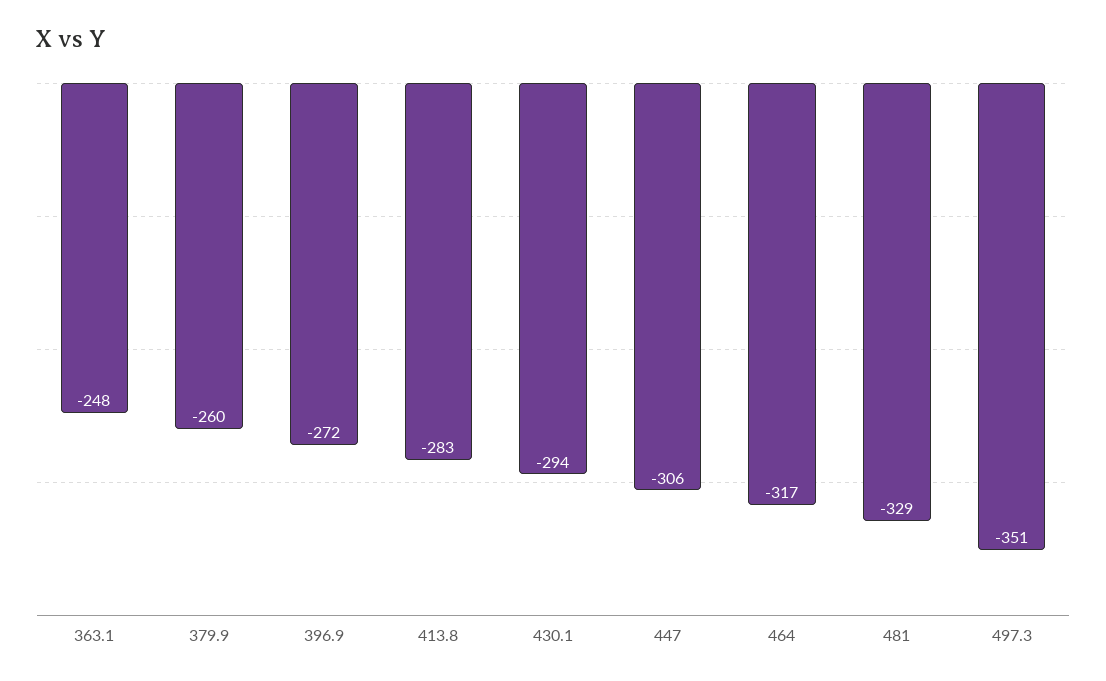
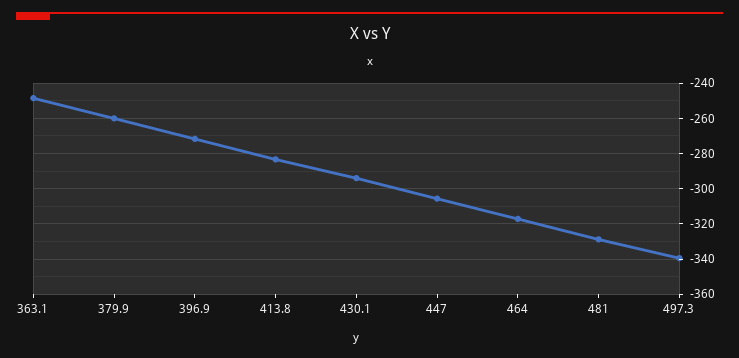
497.3: -351 -> -340

